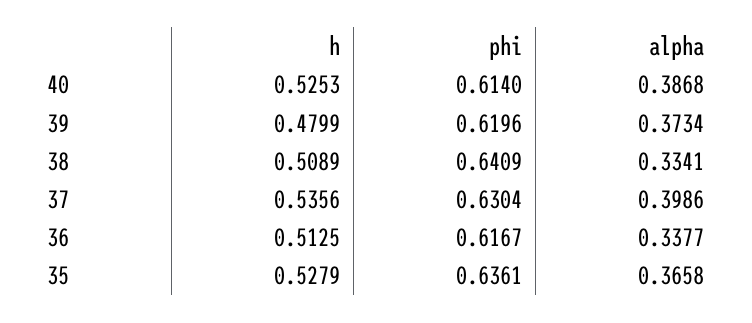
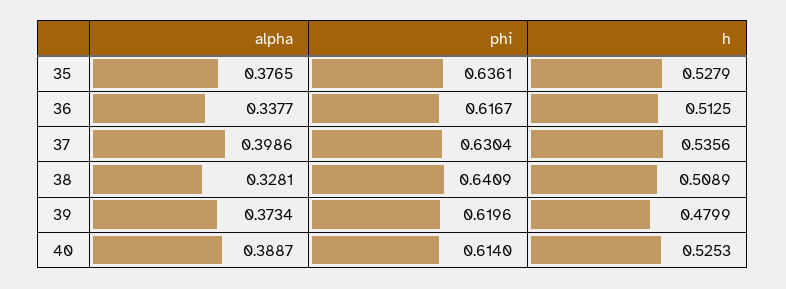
alpha, 40: 0.3868 -> 0.3887
alpha, 38: 0.3341 -> 0.3281
alpha, 35: 0.3658 -> 0.3765

